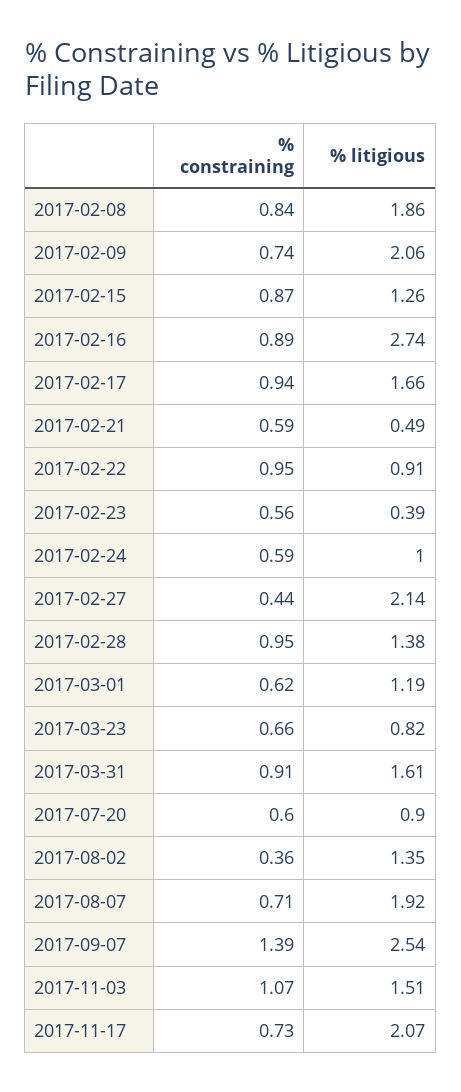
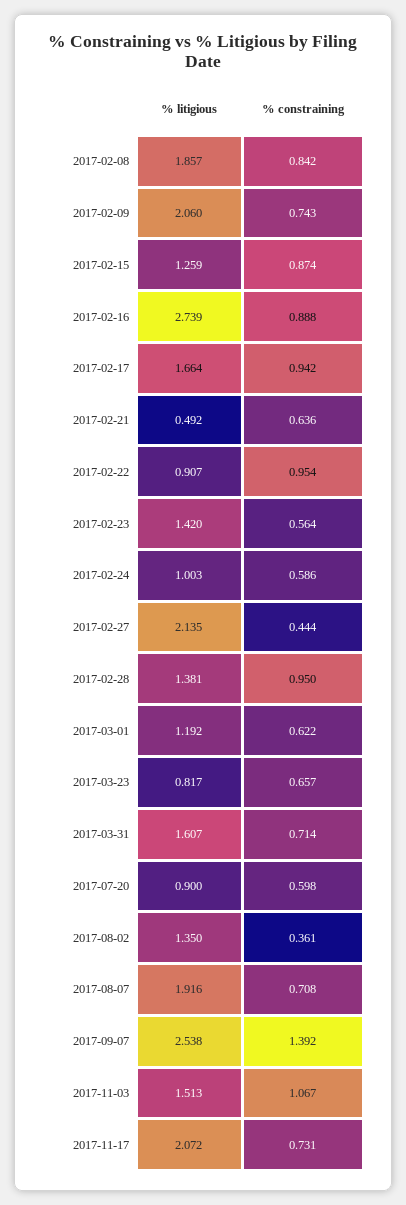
% constraining, 2017-02-21: 0.59 -> 0.636
% litigious, 2017-02-23: 0.39 -> 1.42
% constraining, 2017-03-31: 0.91 -> 0.714

